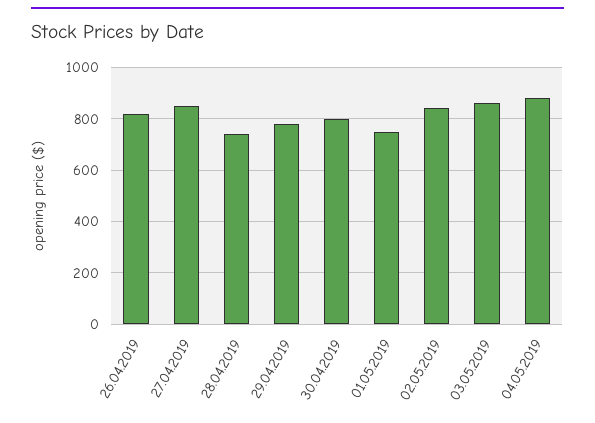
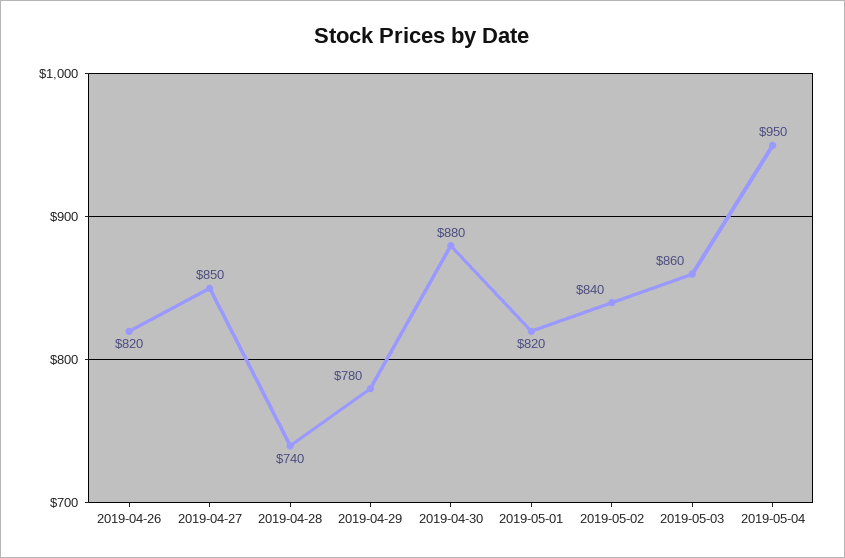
30.04.2019: 800 -> 880
01.05.2019: 750 -> 820
04.05.2019: 875 -> 950

